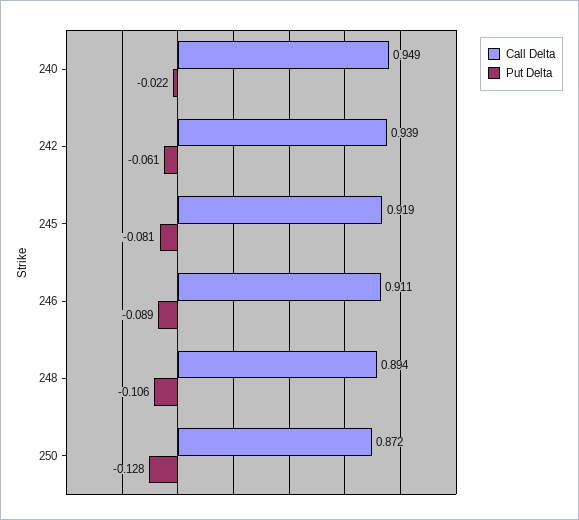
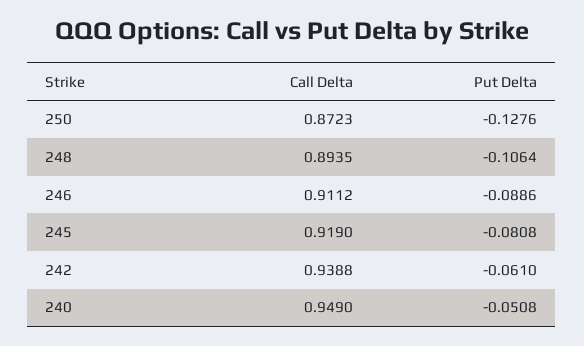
Put Delta, 240: -0.022 -> -0.0508

